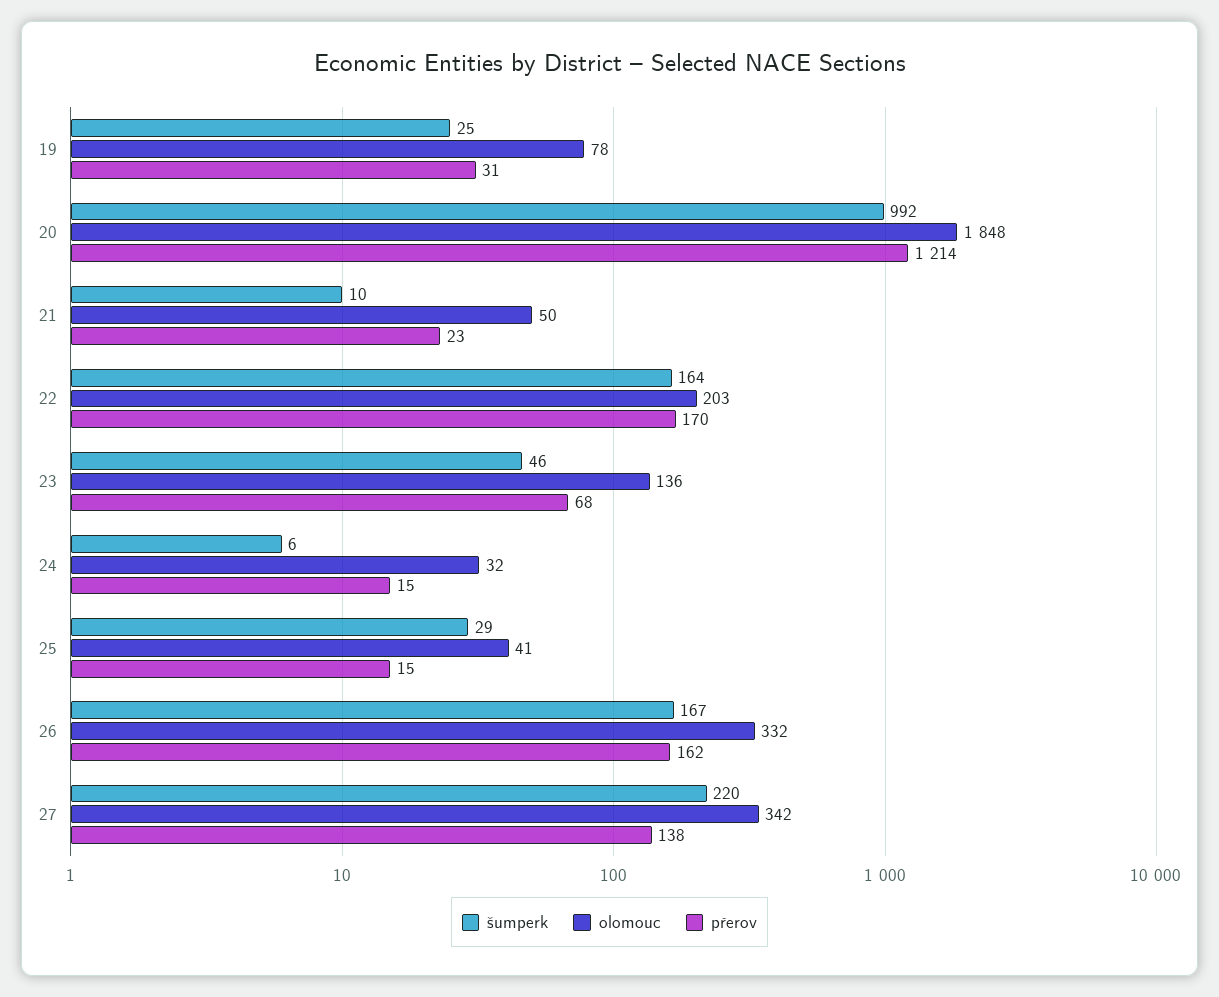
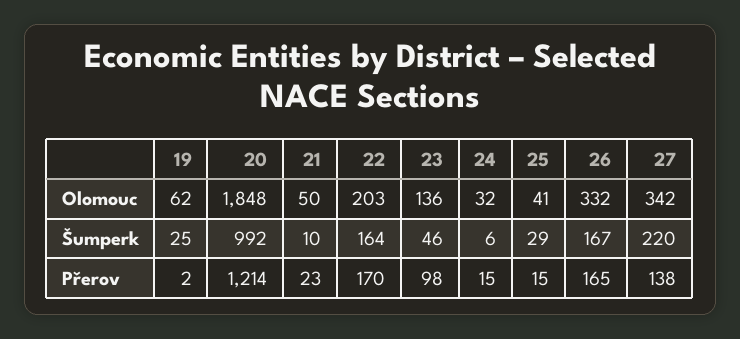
olomouc, 19: 78 -> 62
přerov, 19: 31 -> 2
přerov, 23: 68 -> 98
přerov, 26: 162 -> 165

